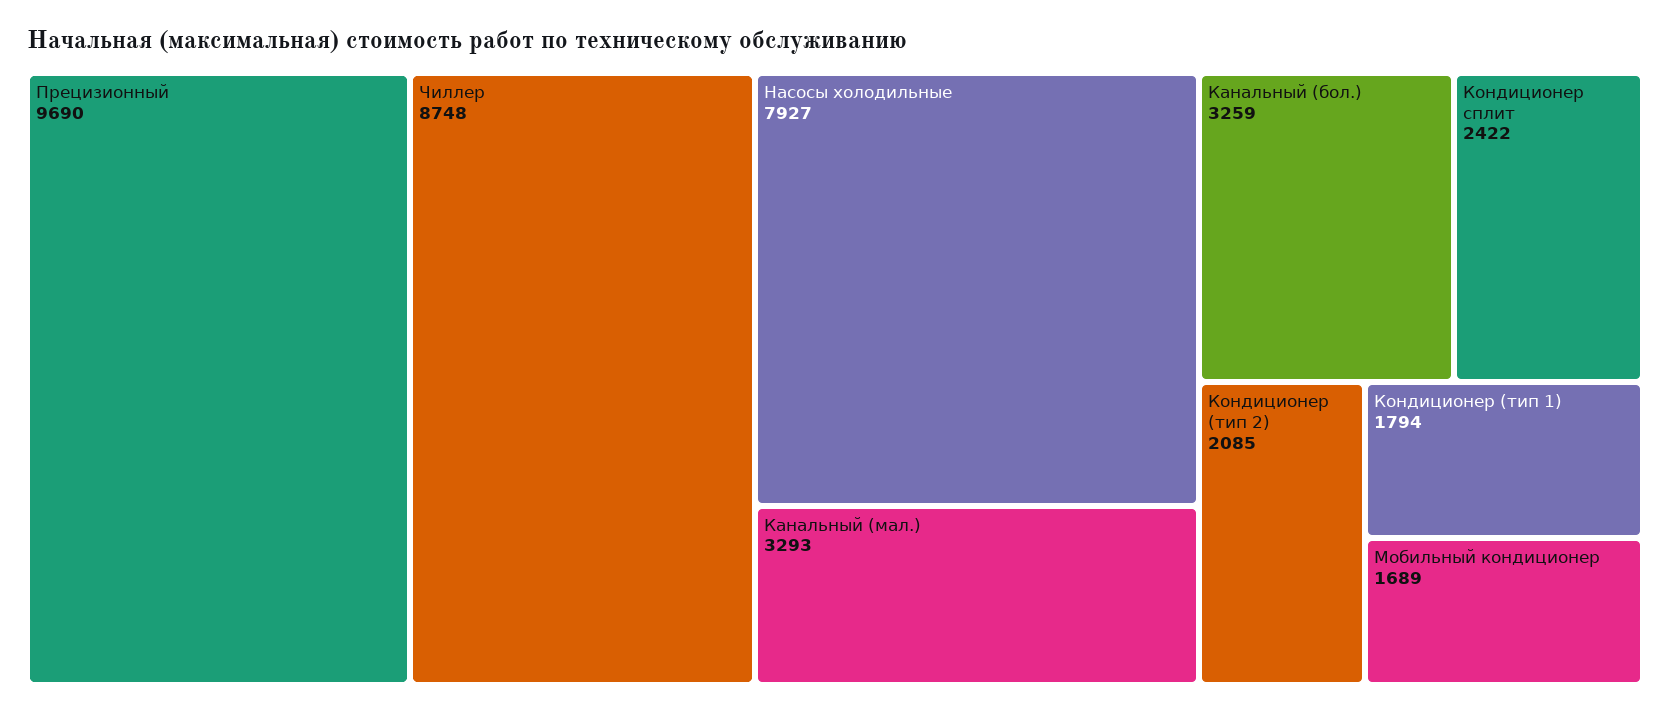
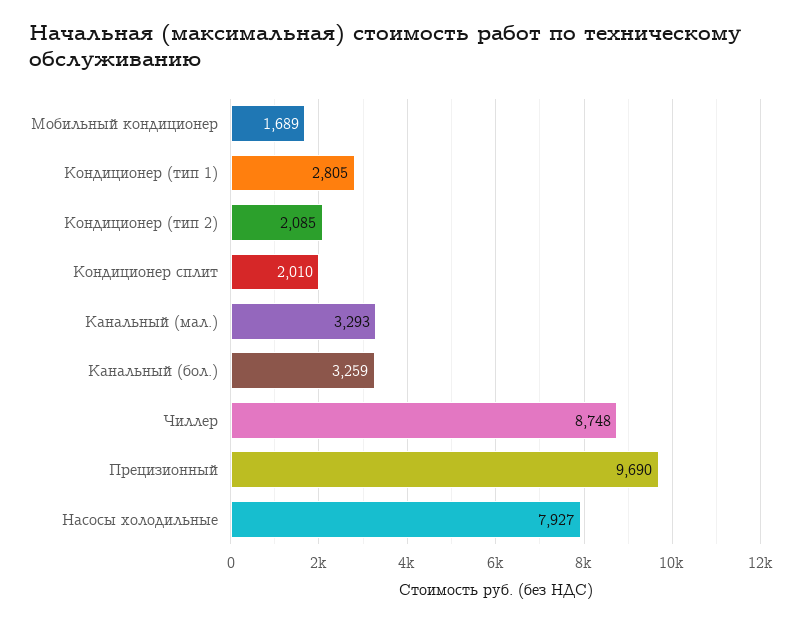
Кондиционер сплит: 2422 -> 2010
Кондиционер (тип 1): 1794 -> 2805

